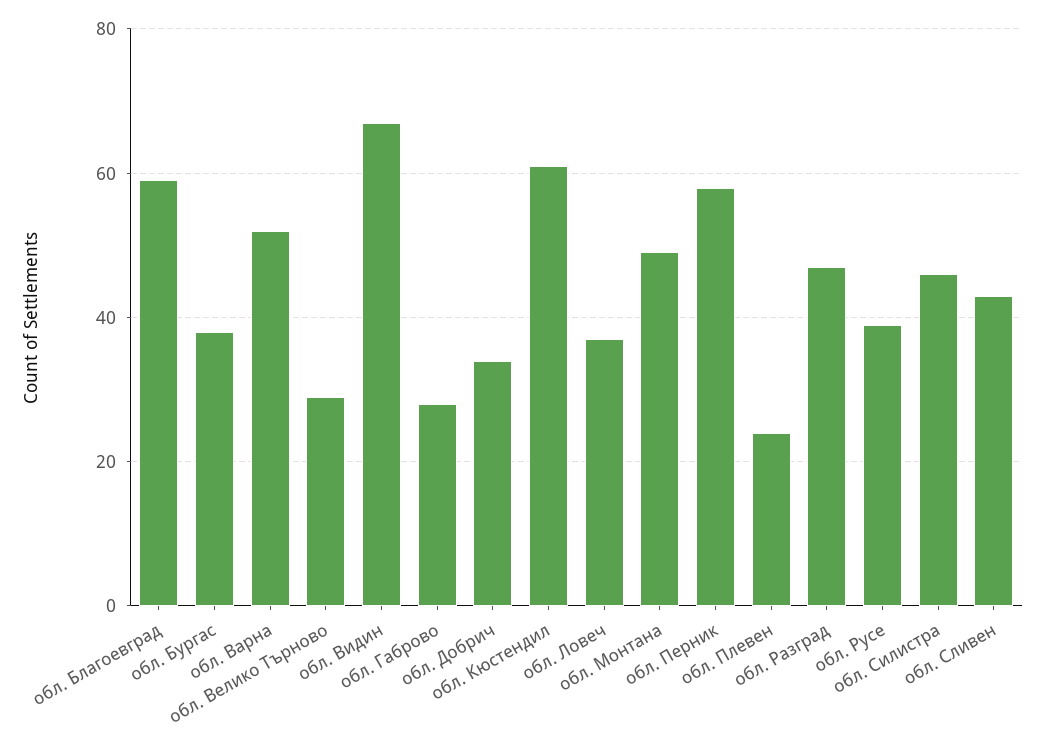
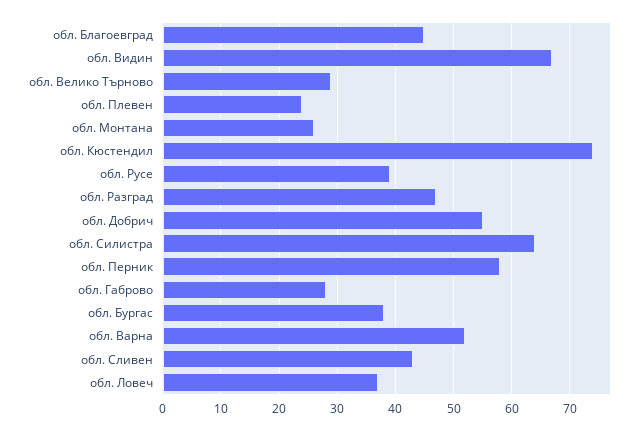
обл. Благоевград: 60 -> 45
обл. Добрич: 35 -> 55
обл. Кюстендил: 60 -> 75
обл. Монтана: 50 -> 25
обл. Силистра: 45 -> 65

